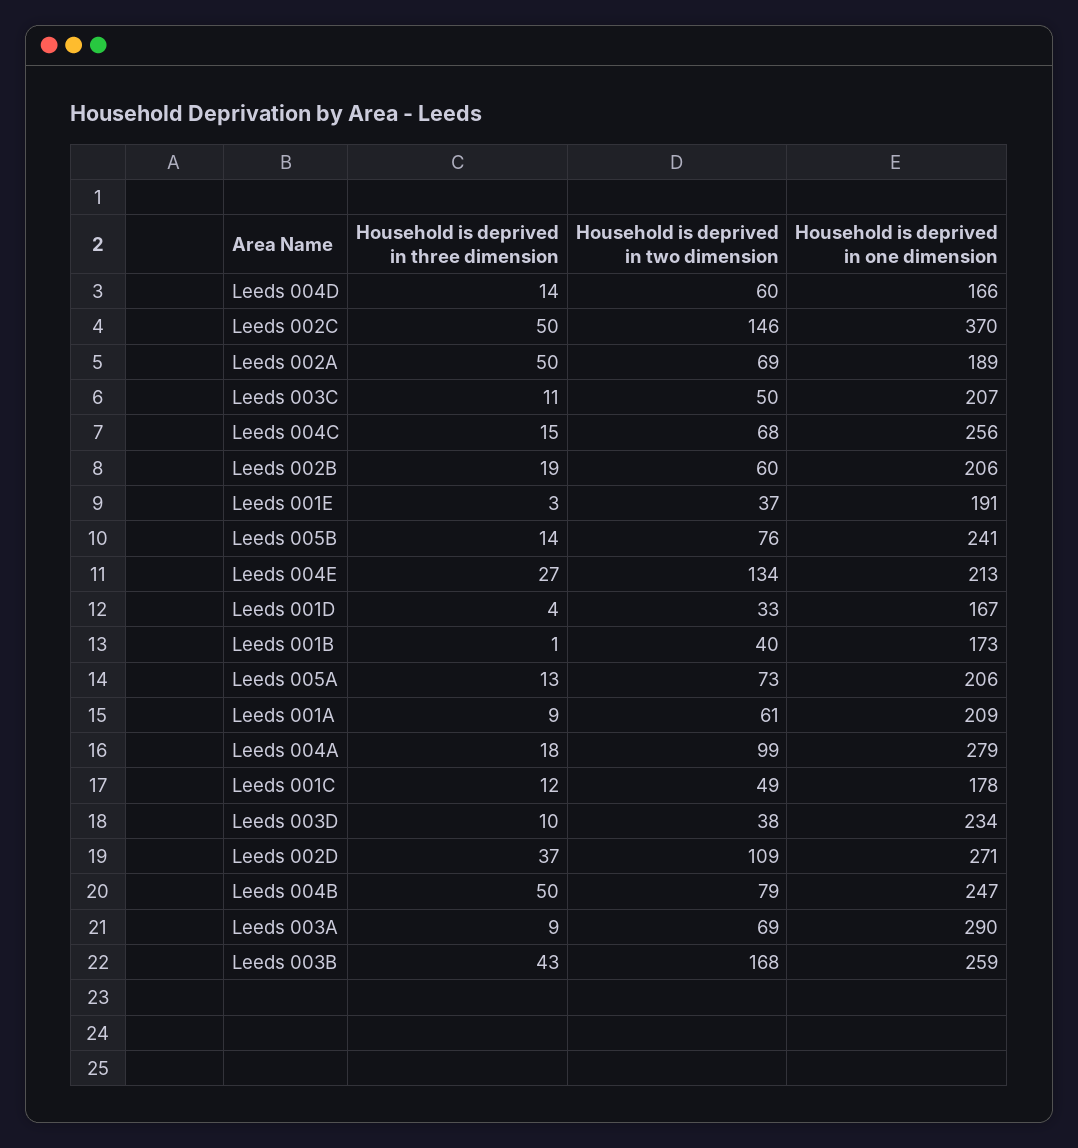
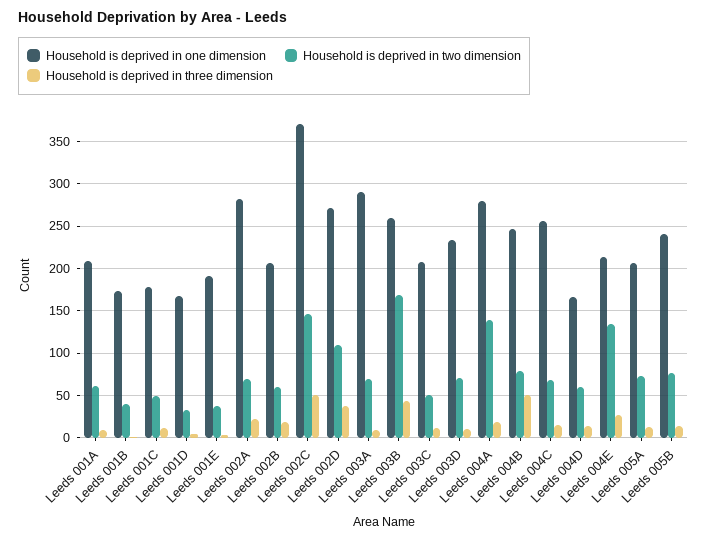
Household is deprived in three dimension, Leeds 002A: 50 -> 20
Household is deprived in one dimension, Leeds 002A: 189 -> 280
Household is deprived in two dimension, Leeds 004A: 99 -> 140
Household is deprived in two dimension, Leeds 003D: 38 -> 70

